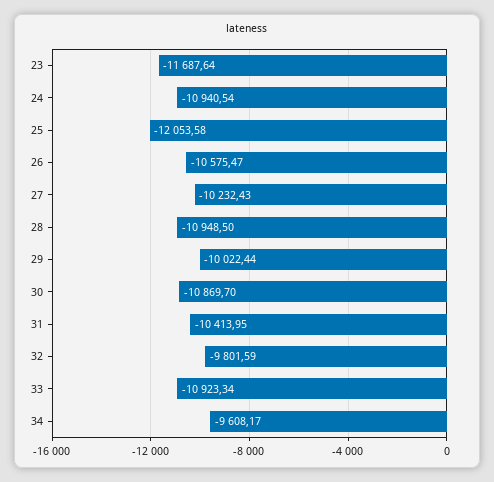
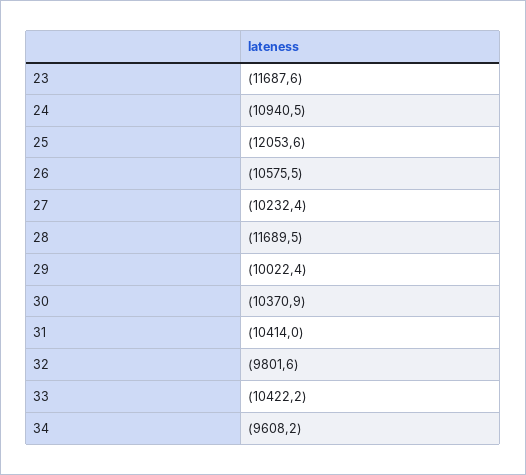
28: -10948.5 -> -11689.5
30: -10869.7 -> -10370.9
33: -10923.34 -> -10422.2

